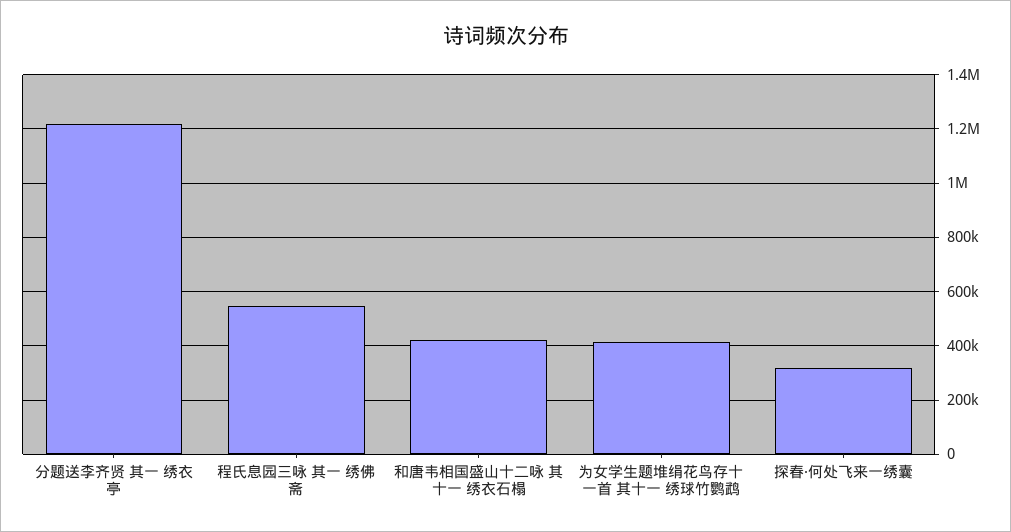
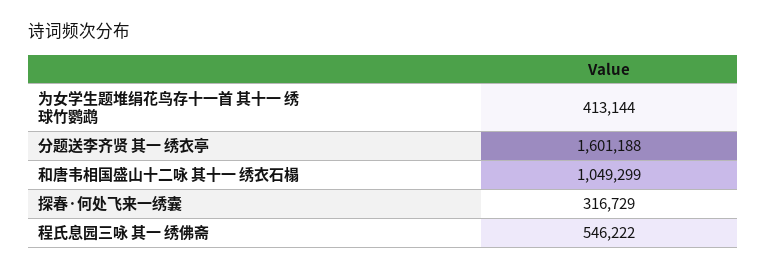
分题送李齐贤 其一 绣衣亭: 1225000 -> 1601188
和唐韦相国盛山十二咏 其十一 绣衣石榻: 425000 -> 1049299

